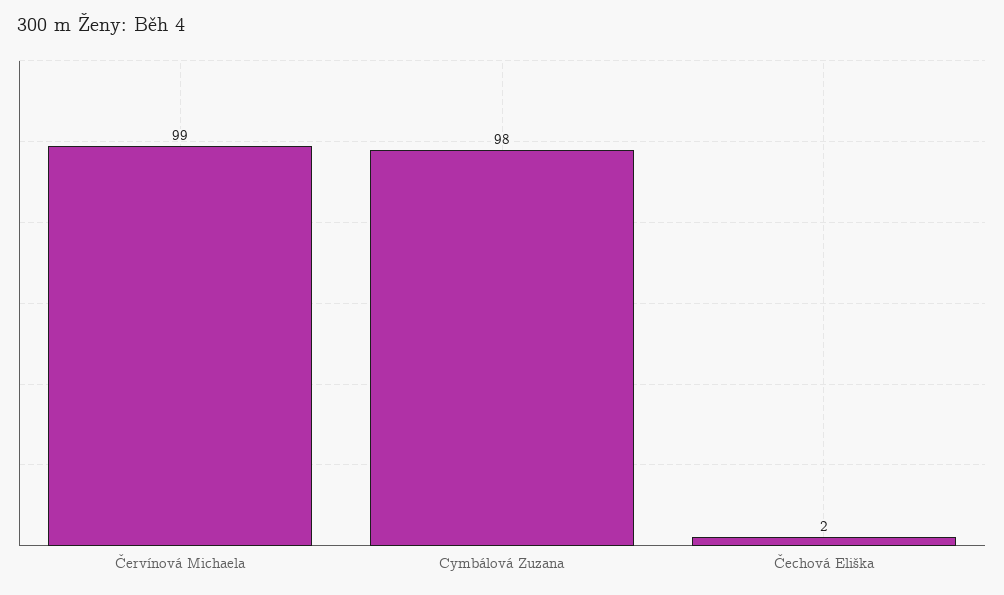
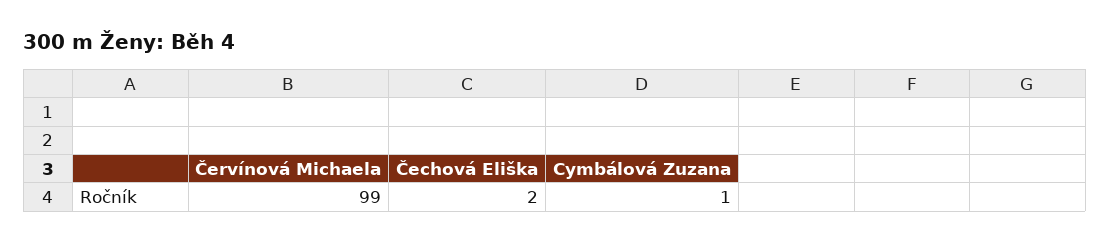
Cymbálová Zuzana: 98 -> 1

